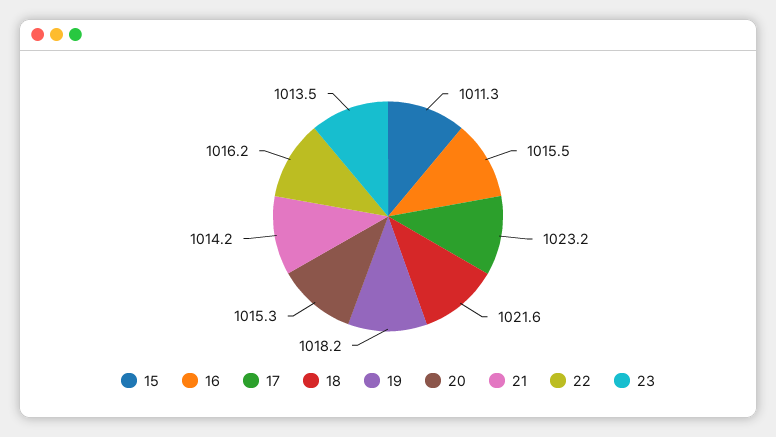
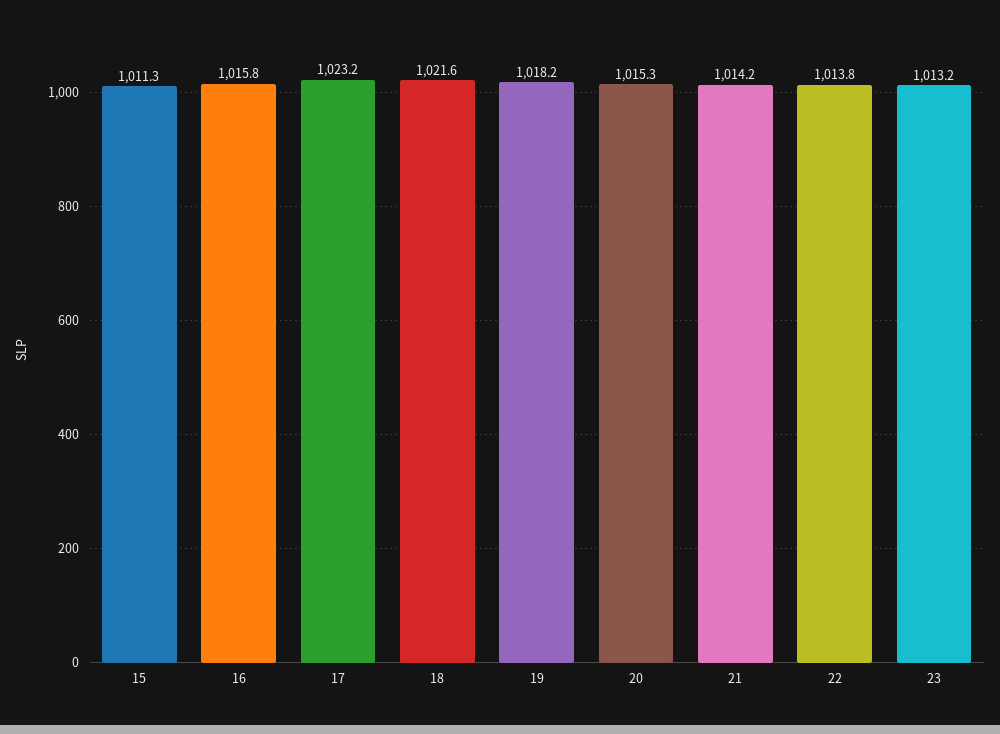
16: 1015.5 -> 1015.8
22: 1016.2 -> 1013.8
23: 1013.5 -> 1013.2

